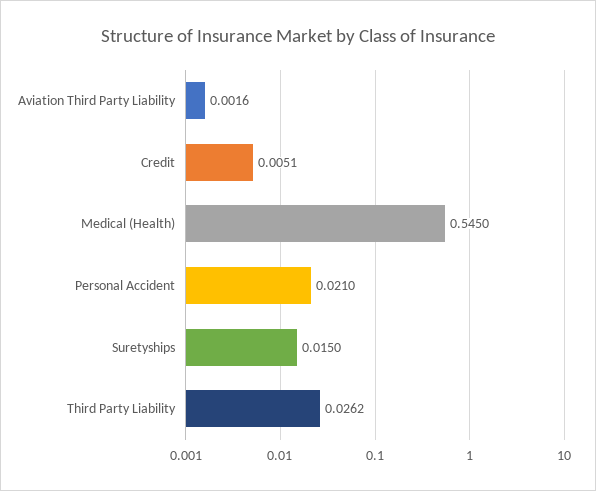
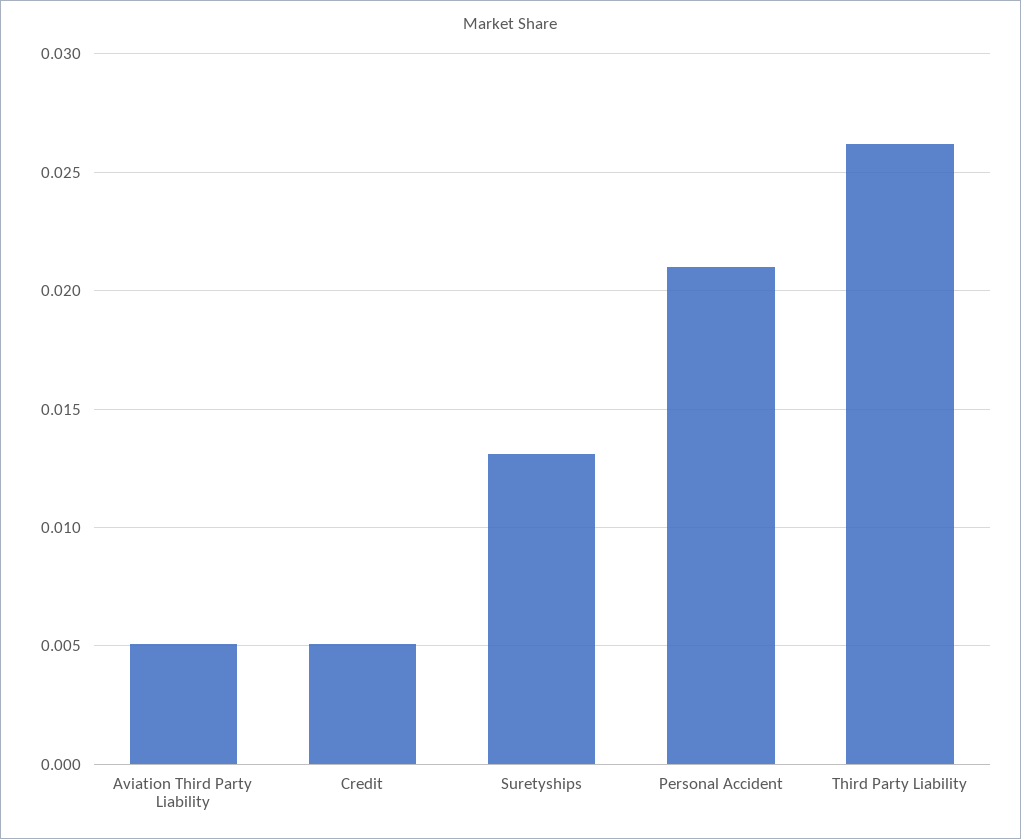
Aviation Third Party Liability: 0.0016 -> 0.005
Medical (Health): 0.545 -> none
Suretyships: 0.015 -> 0.013

